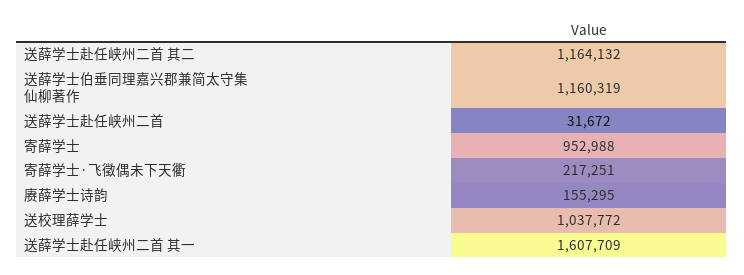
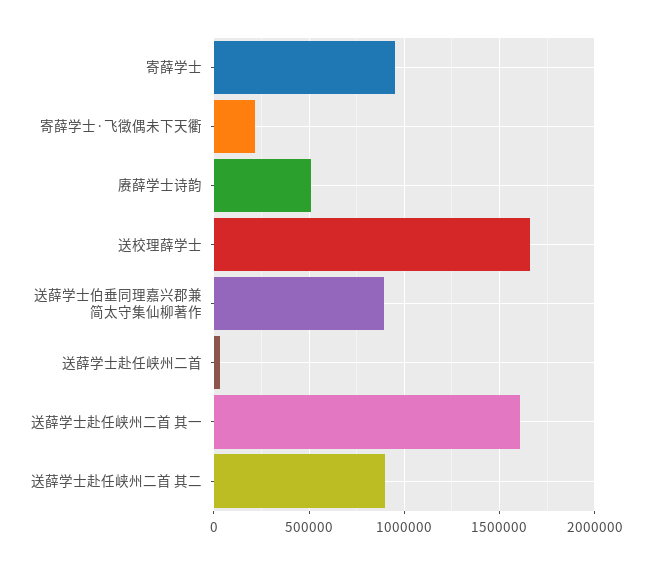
送薛学士赴任峡州二首 其二: 1164132 -> 900000
送薛学士伯垂同理嘉兴郡兼简太守集仙柳著作: 1160319 -> 900000
赓薛学士诗韵: 155295 -> 500000
送校理薛学士: 1037772 -> 1650000

